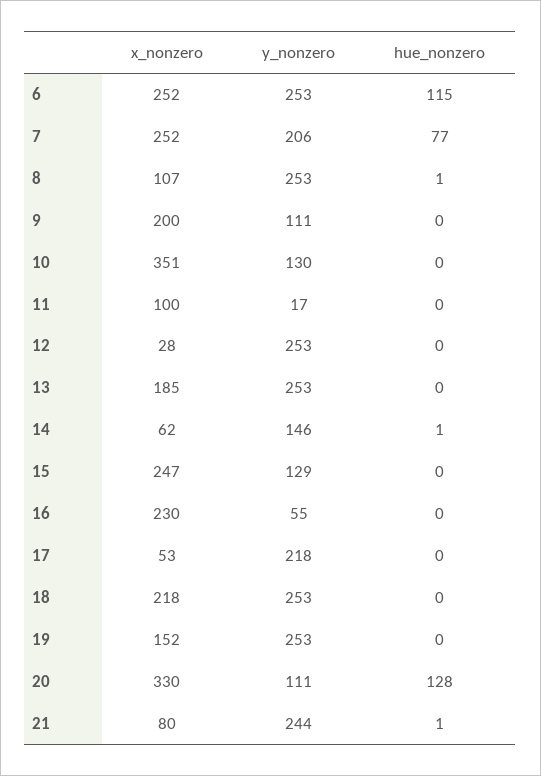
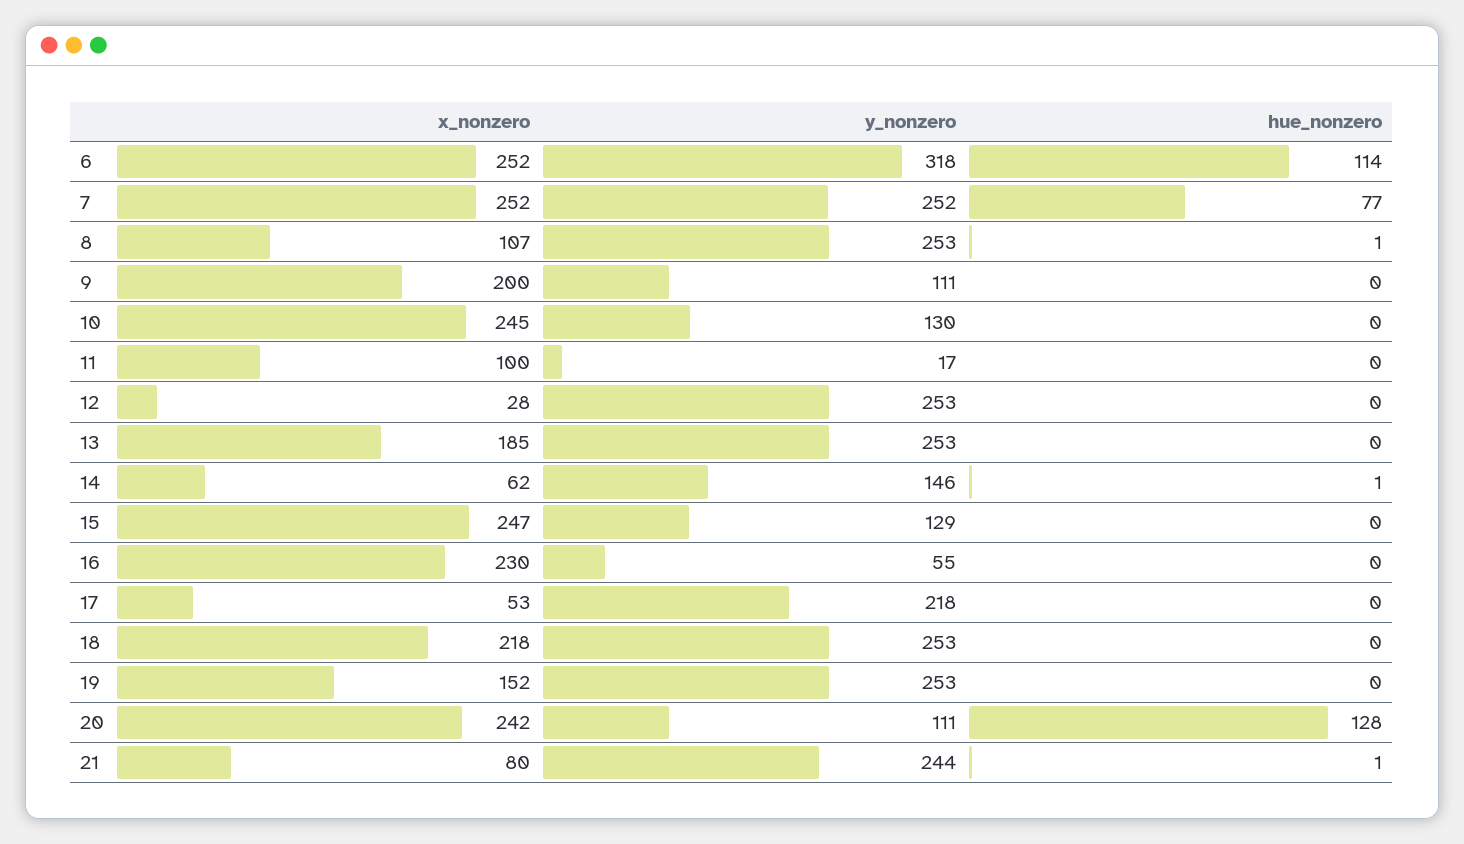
y_nonzero, 6: 253 -> 318
hue_nonzero, 6: 115 -> 114
y_nonzero, 7: 206 -> 252
x_nonzero, 10: 351 -> 245
x_nonzero, 20: 330 -> 242

